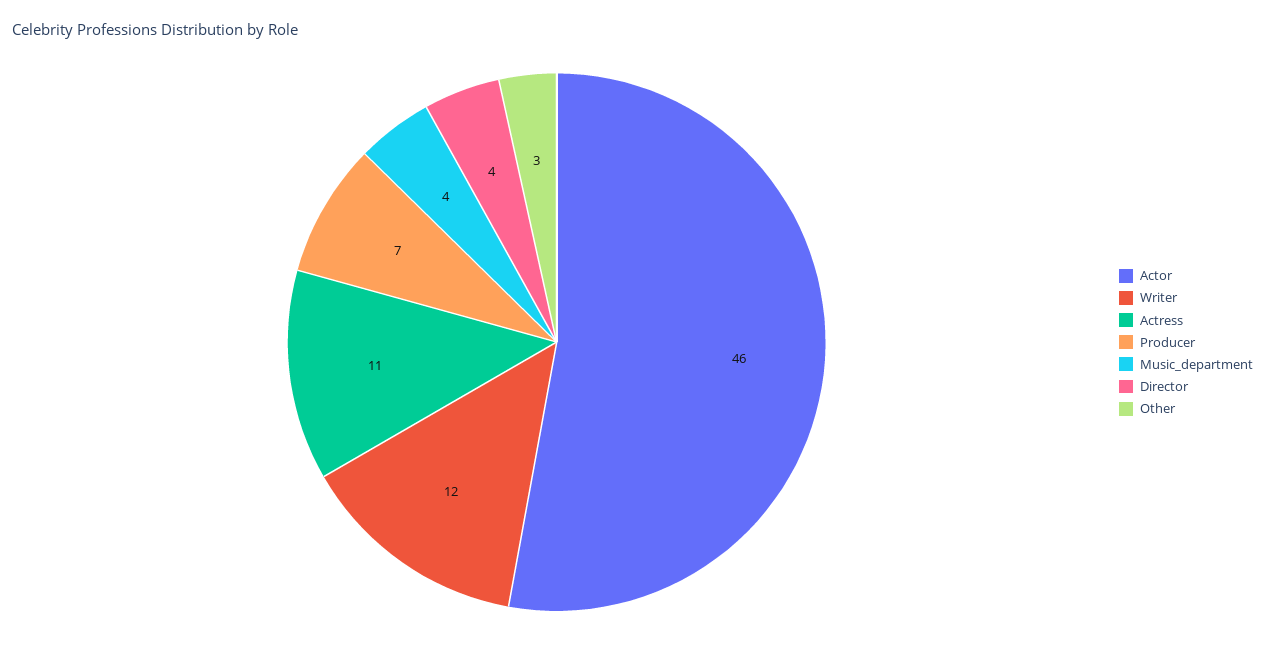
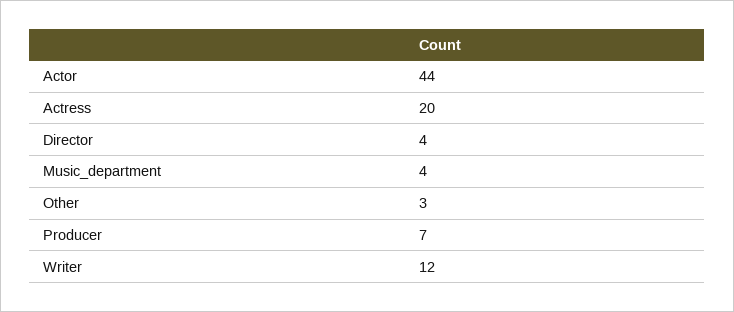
Actor: 46 -> 44
Actress: 11 -> 20

